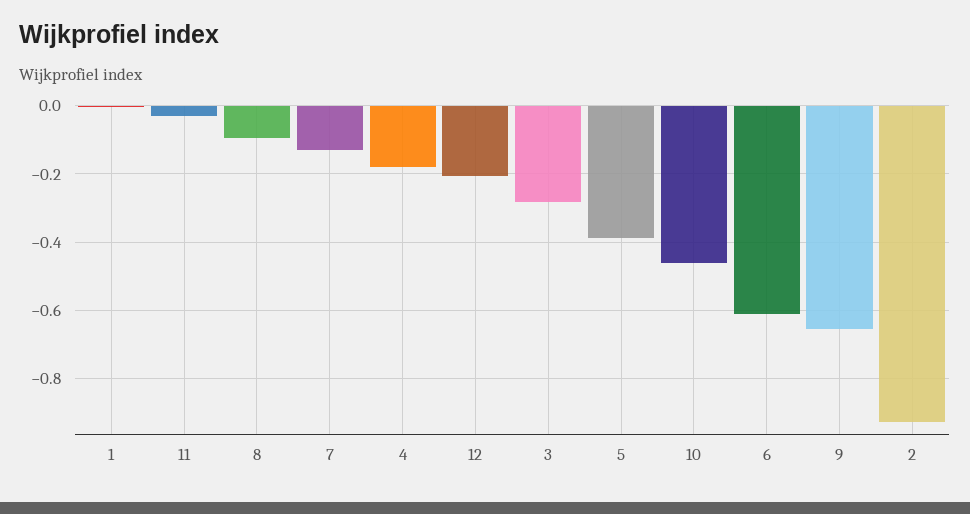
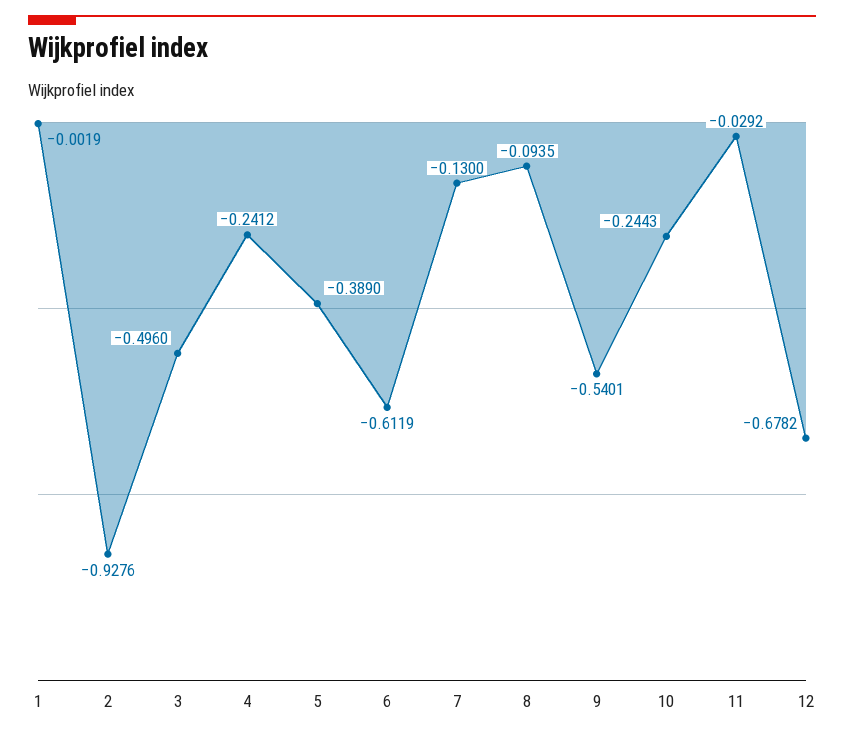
4: -0.18 -> -0.2412
12: -0.2 -> -0.6782
3: -0.28 -> -0.496
10: -0.46 -> -0.2443
9: -0.66 -> -0.5401

